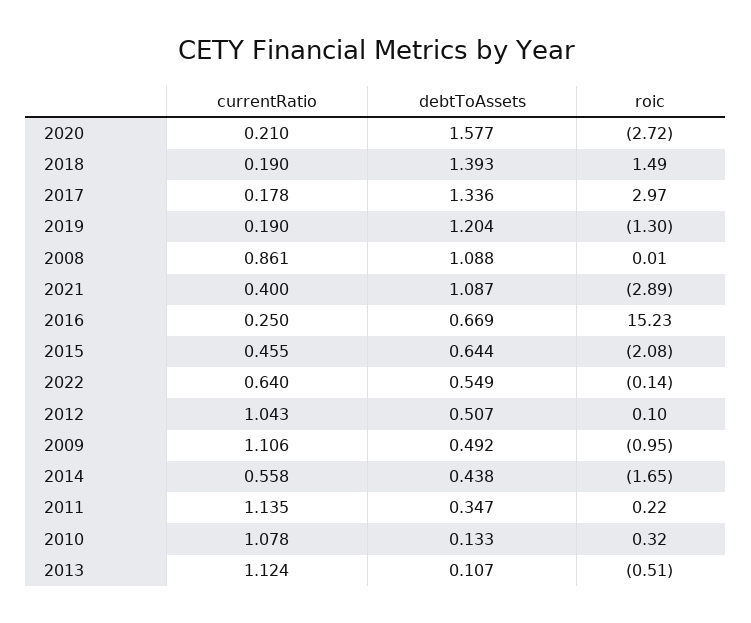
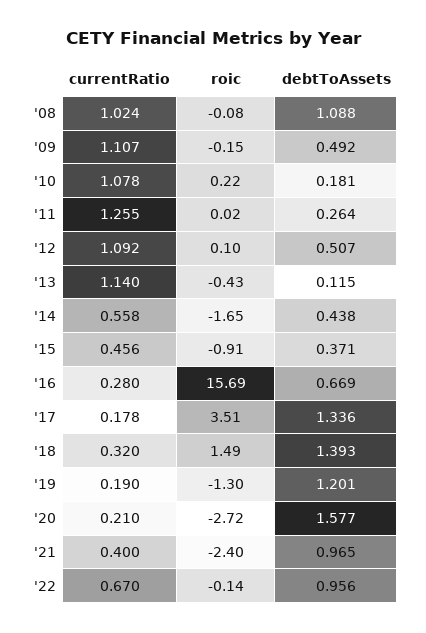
currentRatio, 2018: 0.19 -> 0.32
roic, 2017: 2.97 -> 3.51
debtToAssets, 2019: 1.204 -> 1.201
currentRatio, 2008: 0.861 -> 1.024
roic, 2008: 0.01 -> -0.08
debtToAssets, 2021: 1.087 -> 0.965
roic, 2021: -2.89 -> -2.4
currentRatio, 2016: 0.25 -> 0.28
roic, 2016: 15.23 -> 15.69
currentRatio, 2015: 0.455 -> 0.456
debtToAssets, 2015: 0.644 -> 0.371
roic, 2015: -2.08 -> -0.91
currentRatio, 2022: 0.64 -> 0.67
debtToAssets, 2022: 0.549 -> 0.956
currentRatio, 2012: 1.043 -> 1.092
currentRatio, 2009: 1.106 -> 1.107
roic, 2009: -0.95 -> -0.15
currentRatio, 2011: 1.135 -> 1.255
debtToAssets, 2011: 0.347 -> 0.264
roic, 2011: 0.22 -> 0.02
debtToAssets, 2010: 0.133 -> 0.181
roic, 2010: 0.32 -> 0.22
currentRatio, 2013: 1.124 -> 1.14
debtToAssets, 2013: 0.107 -> 0.115
roic, 2013: -0.51 -> -0.43

